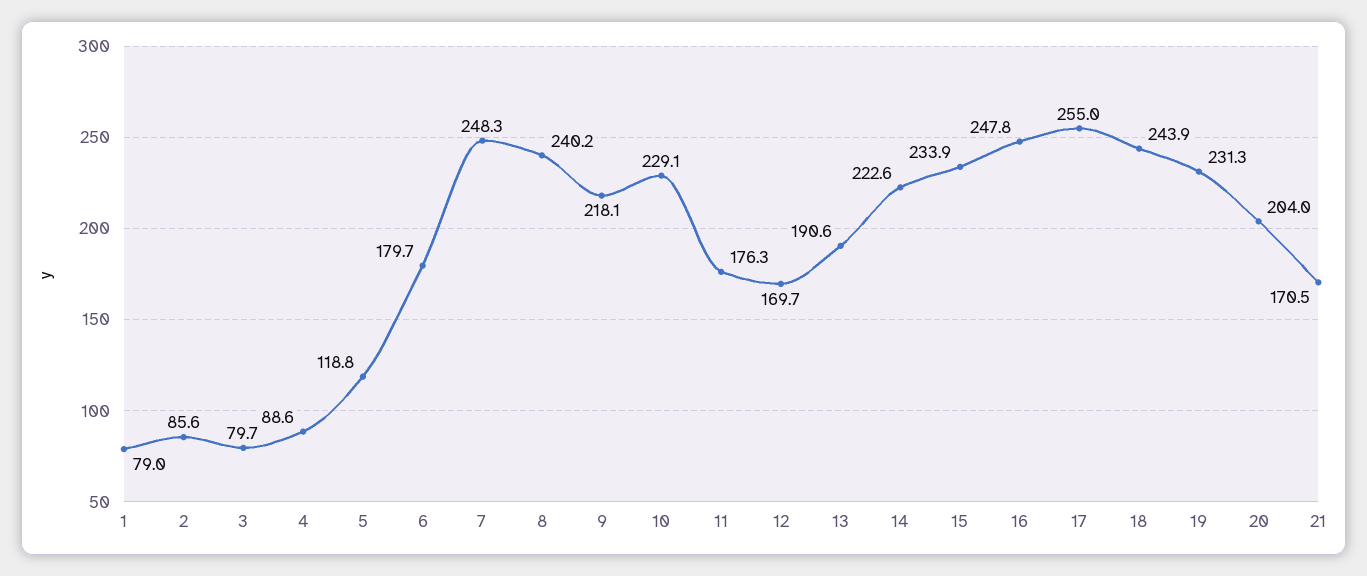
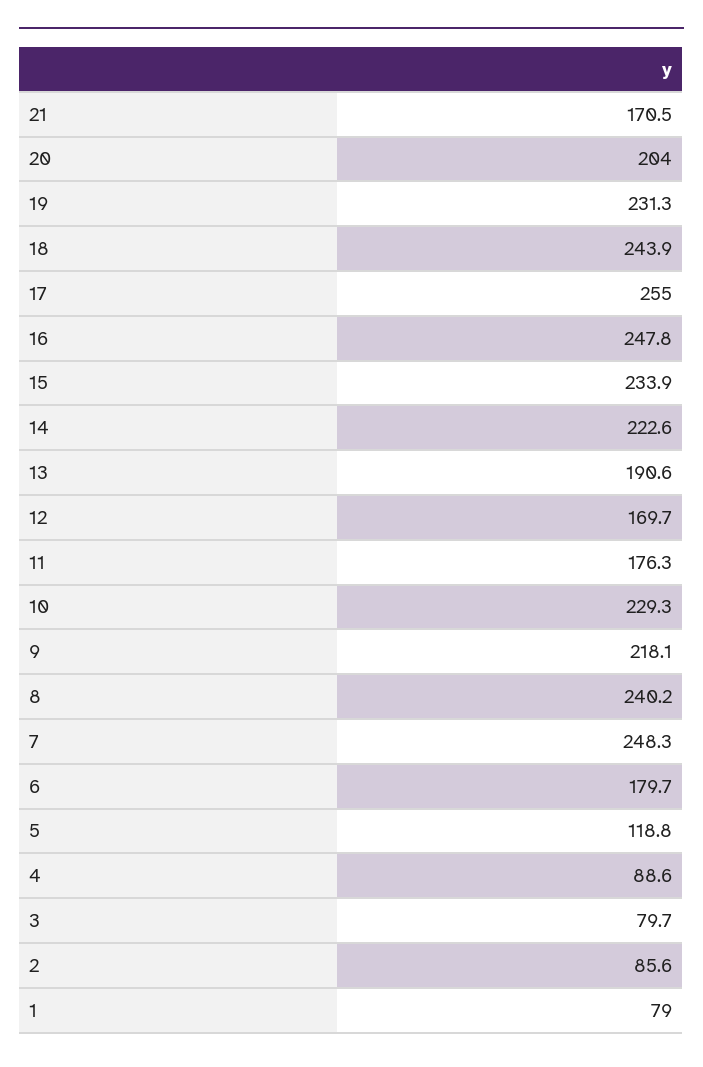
10: 229.1 -> 229.3

